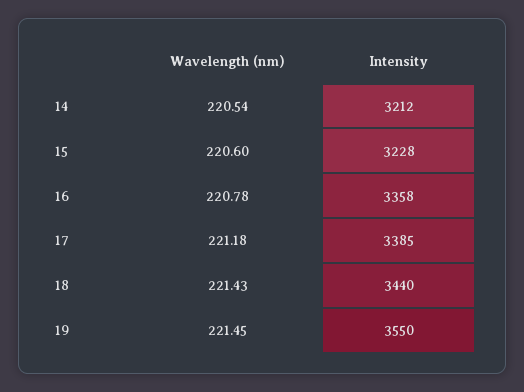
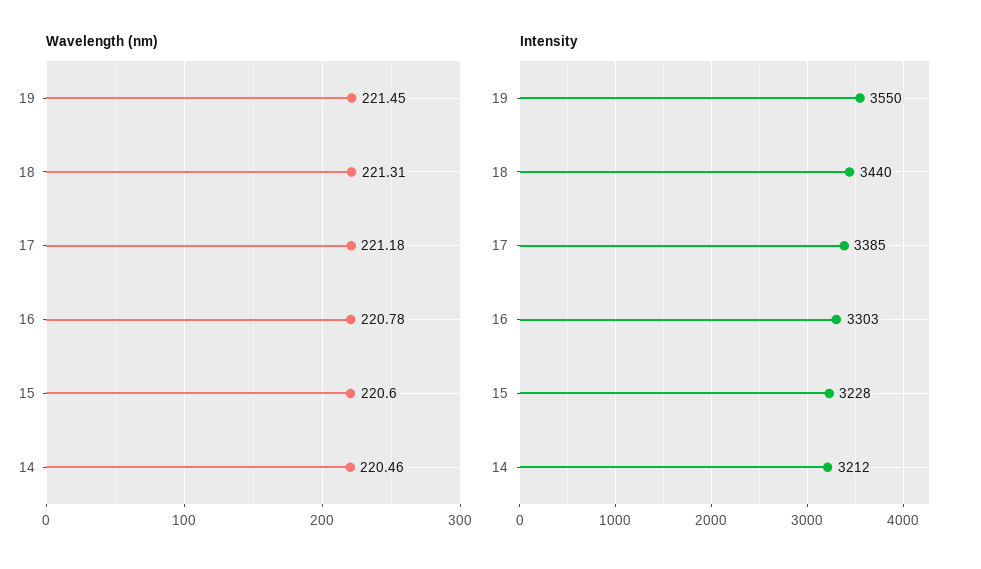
Wavelength (nm), 14: 220.54 -> 220.46
Intensity, 16: 3358 -> 3303
Wavelength (nm), 18: 221.43 -> 221.31

